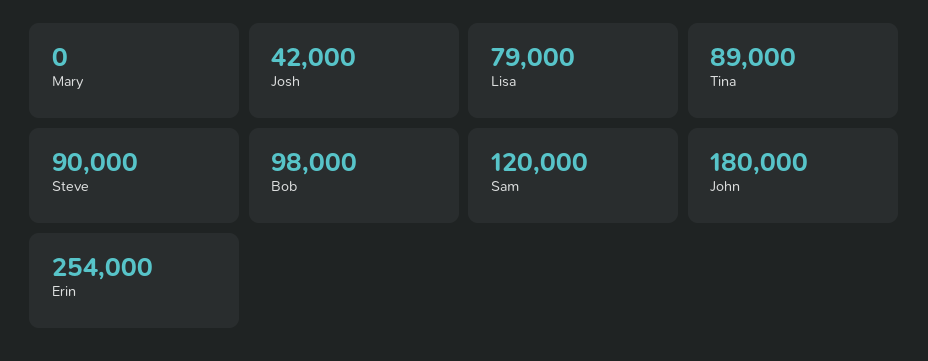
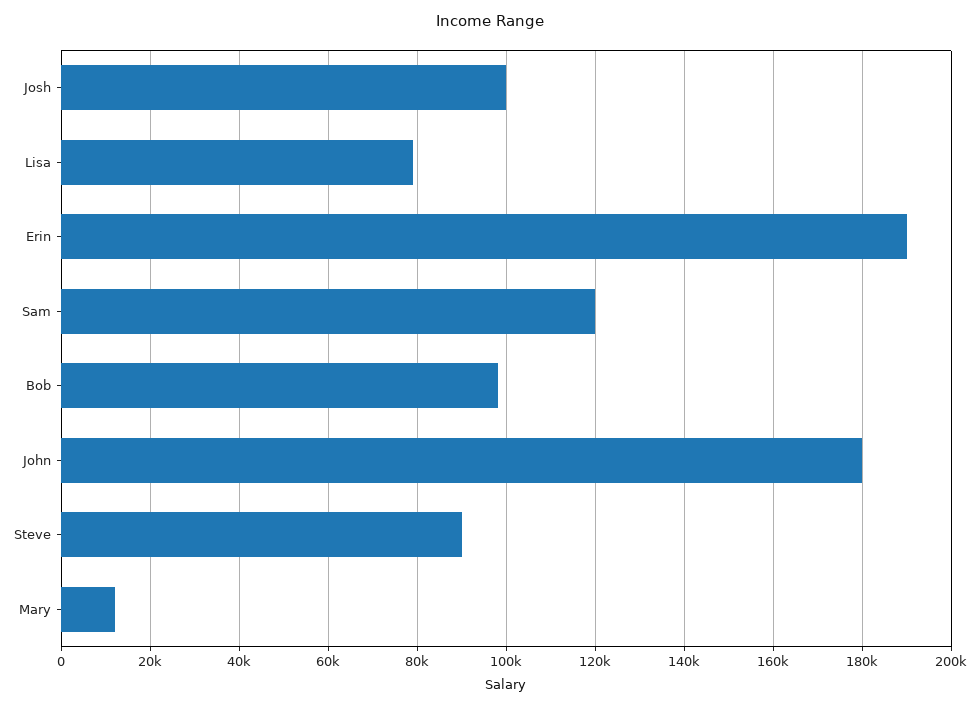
Mary: 0 -> 12000
Josh: 42000 -> 100000
Tina: 89000 -> none
Erin: 254000 -> 190000

